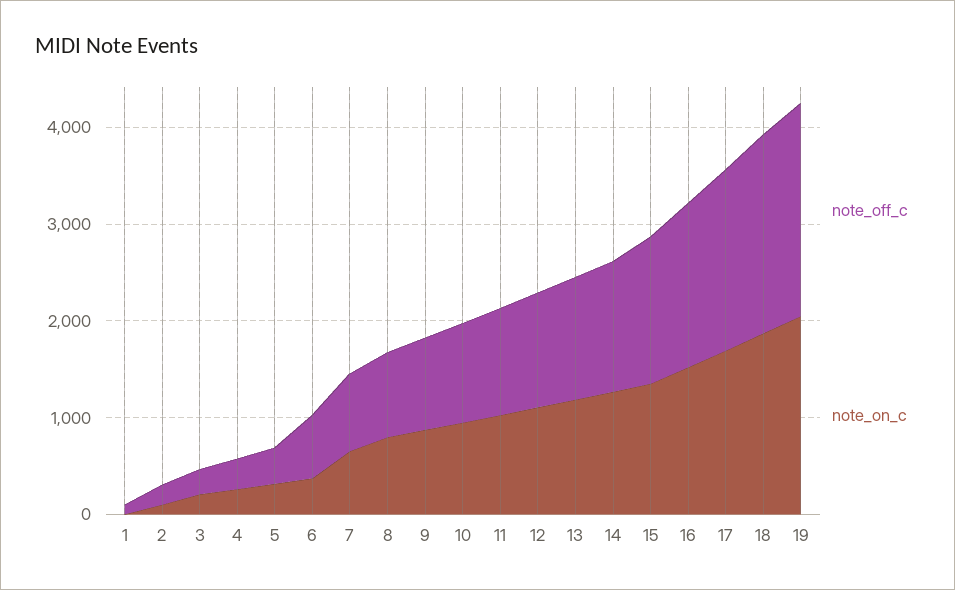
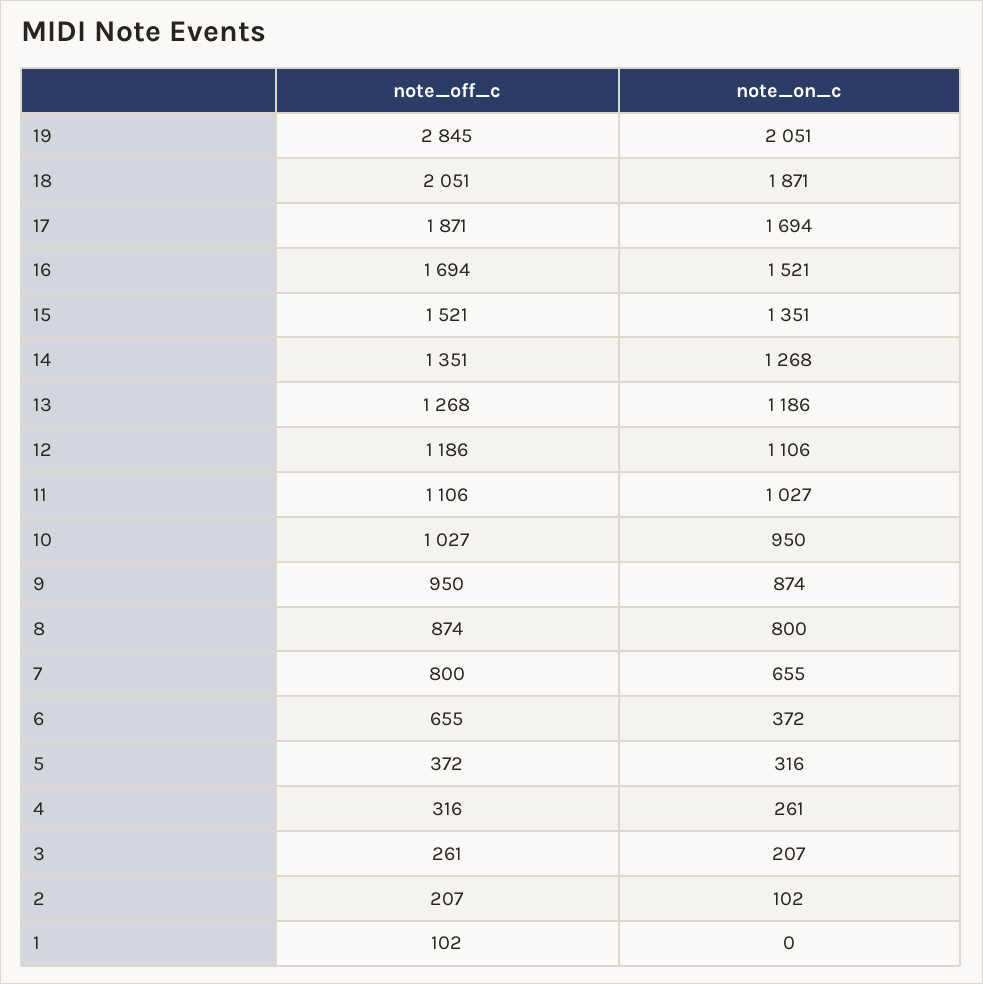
note_off_c, 19: 2200 -> 2845

